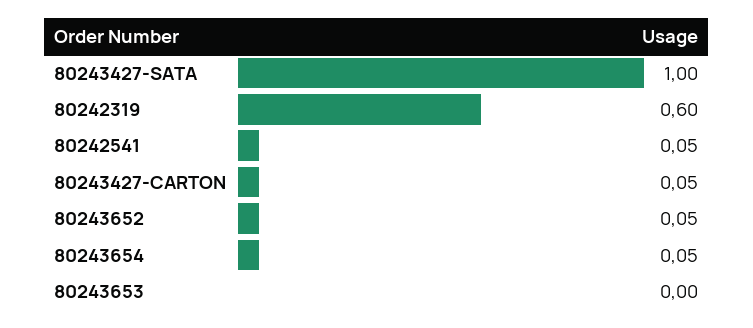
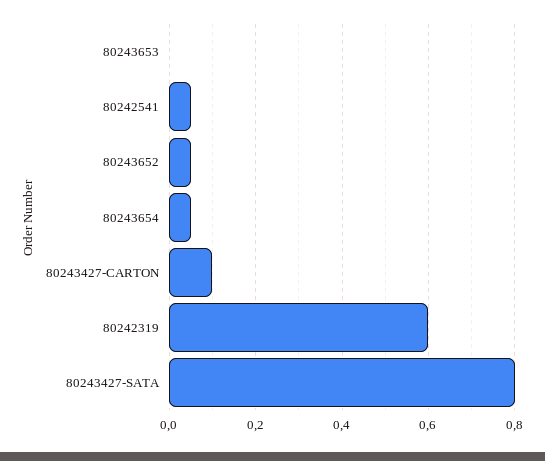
80243427-SATA: 1 -> 0.8
80243427-CARTON: 0.05 -> 0.1

